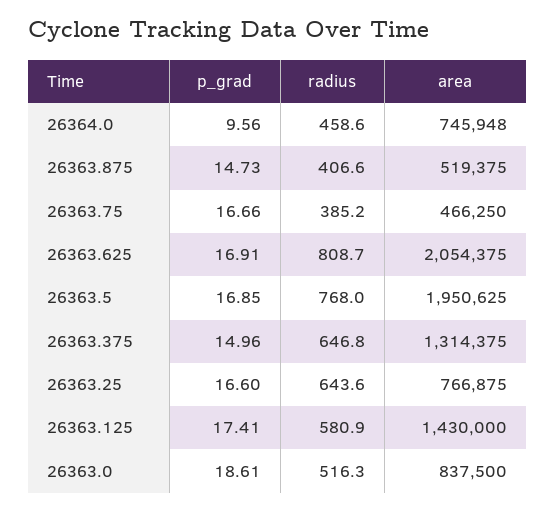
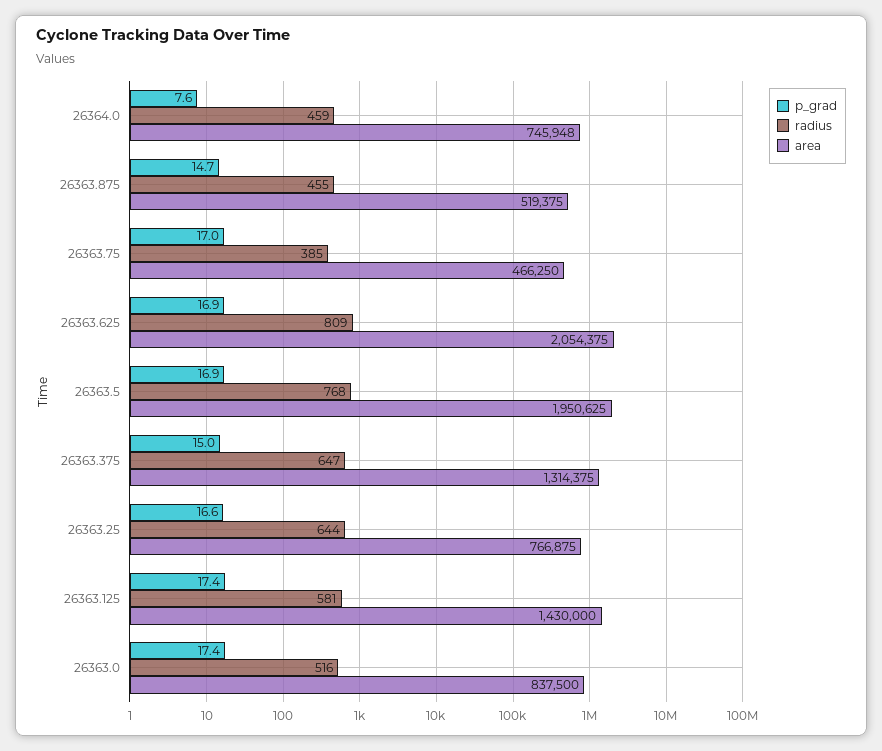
p_grad, 26364.0: 9.56 -> 7.6
radius, 26363.875: 406.6 -> 455
p_grad, 26363.75: 16.66 -> 17
p_grad, 26363.0: 18.61 -> 17.4

